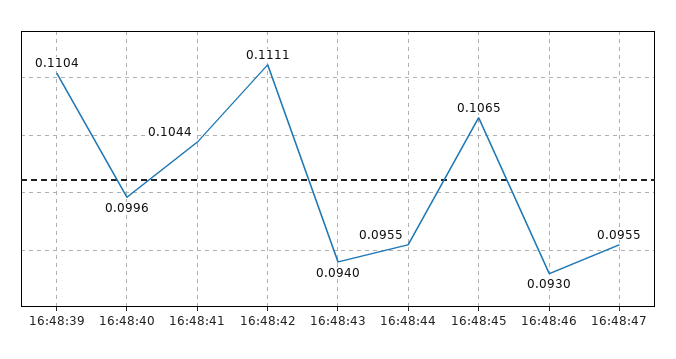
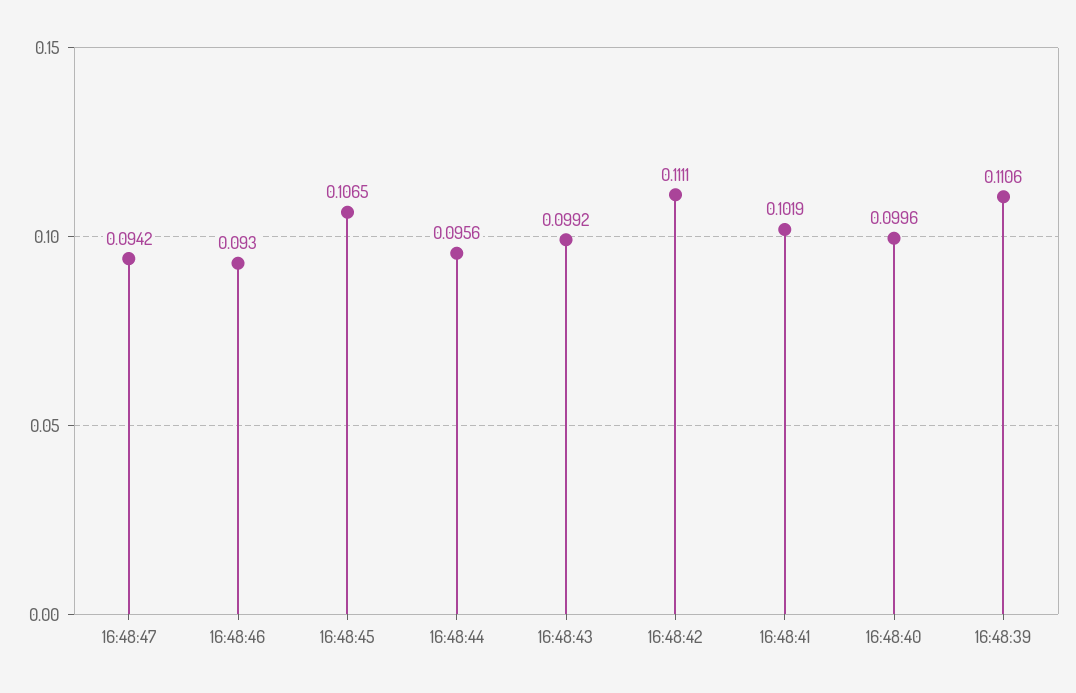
16:48:39: 0.1104 -> 0.1106
16:48:41: 0.1044 -> 0.1019
16:48:43: 0.094 -> 0.0992
16:48:44: 0.0955 -> 0.0956
16:48:47: 0.0955 -> 0.0942

